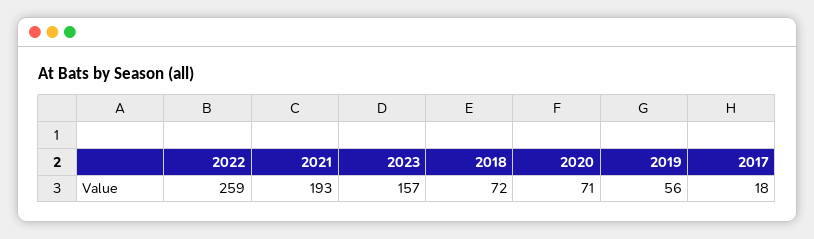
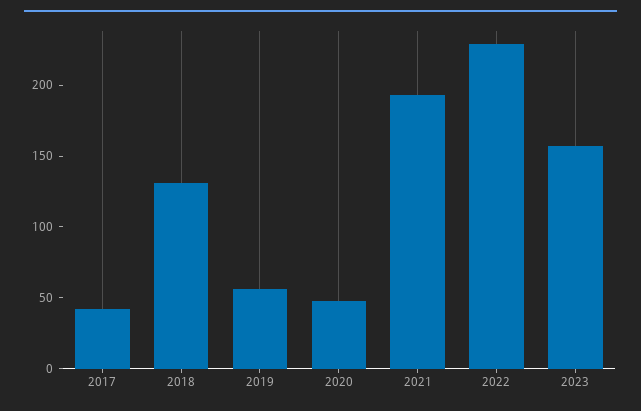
2022: 259 -> 230
2018: 72 -> 130
2020: 71 -> 50
2017: 18 -> 40

